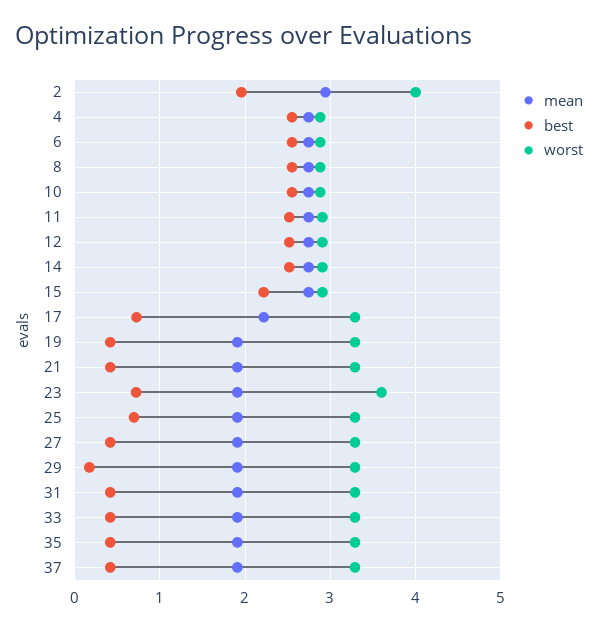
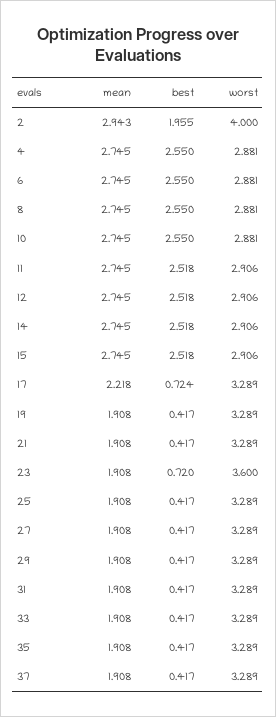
best, 15: 2.2 -> 2.518
best, 25: 0.7 -> 0.417
best, 29: 0.2 -> 0.417

